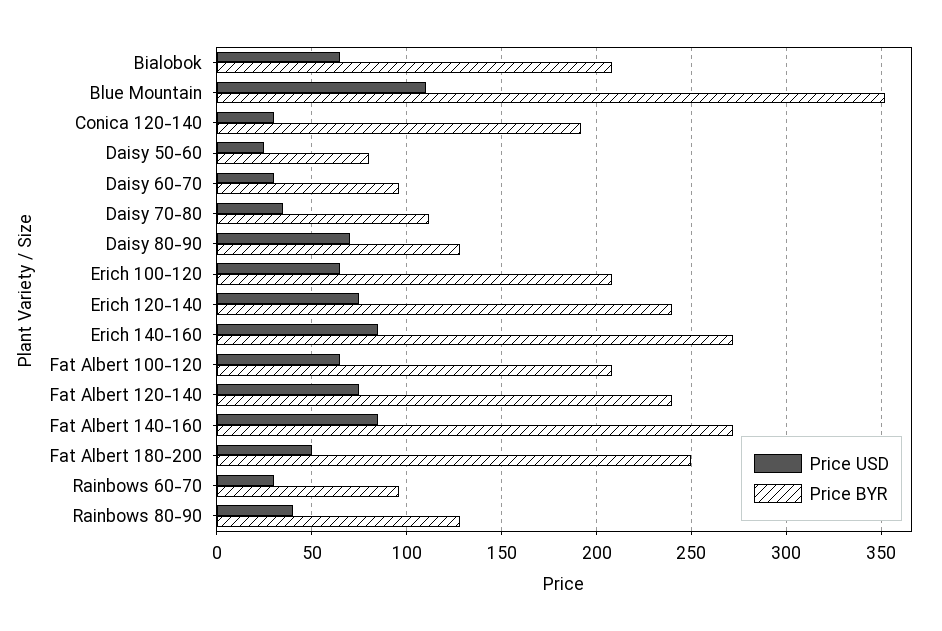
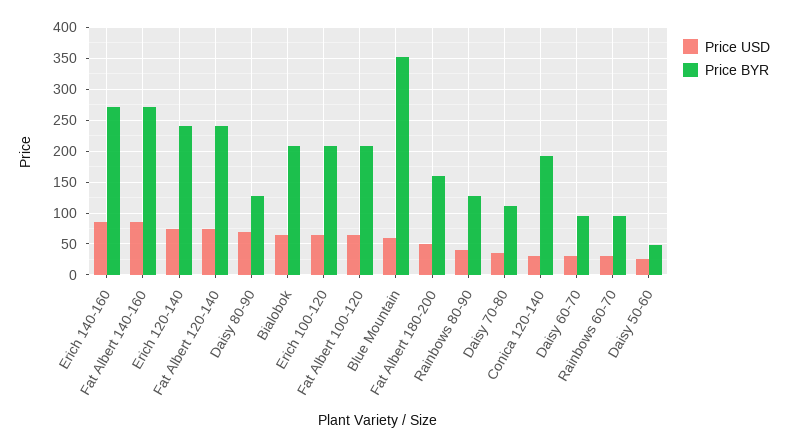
Price USD, Blue Mountain: 110 -> 60
Price BYR, Daisy 50-60: 80 -> 50
Price BYR, Fat Albert 180-200: 250 -> 160

